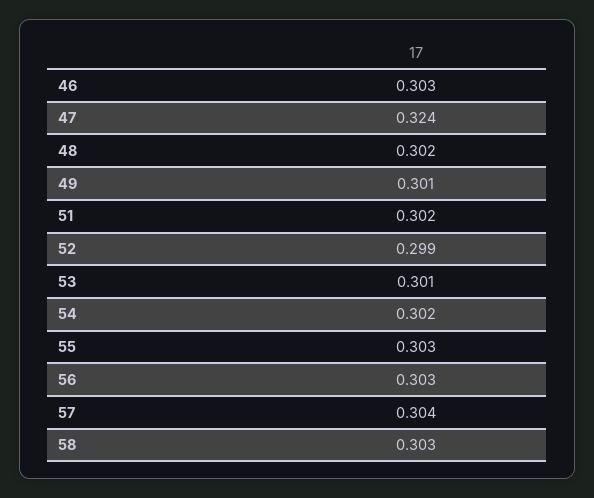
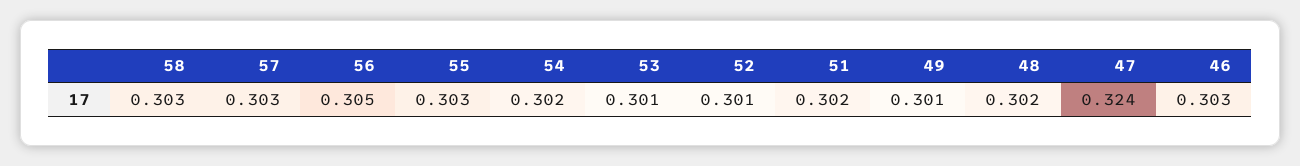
52: 0.299 -> 0.301
56: 0.303 -> 0.305
57: 0.304 -> 0.303

